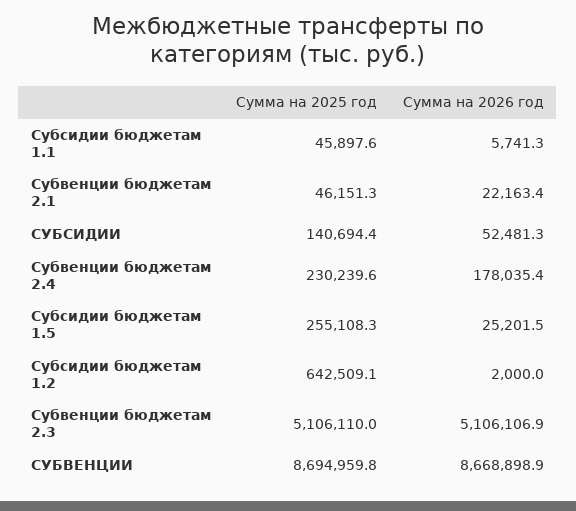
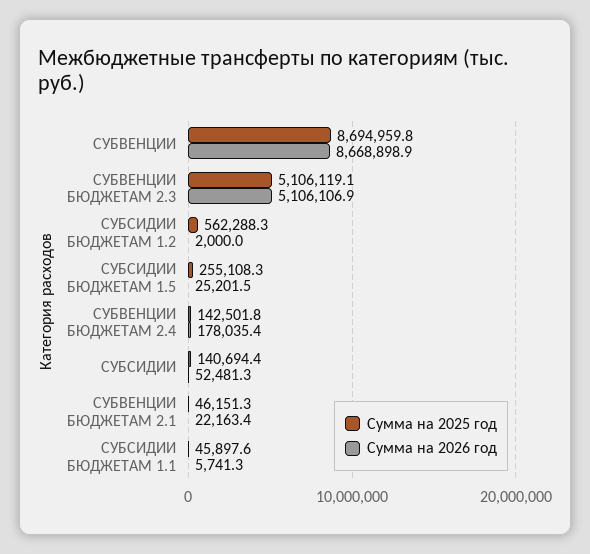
Сумма на 2025 год, Субвенции бюджетам 2.4: 230239.6 -> 142501.8
Сумма на 2025 год, Субсидии бюджетам 1.2: 642509.1 -> 562288.3
Сумма на 2025 год, Субвенции бюджетам 2.3: 5106110 -> 5106119.1

